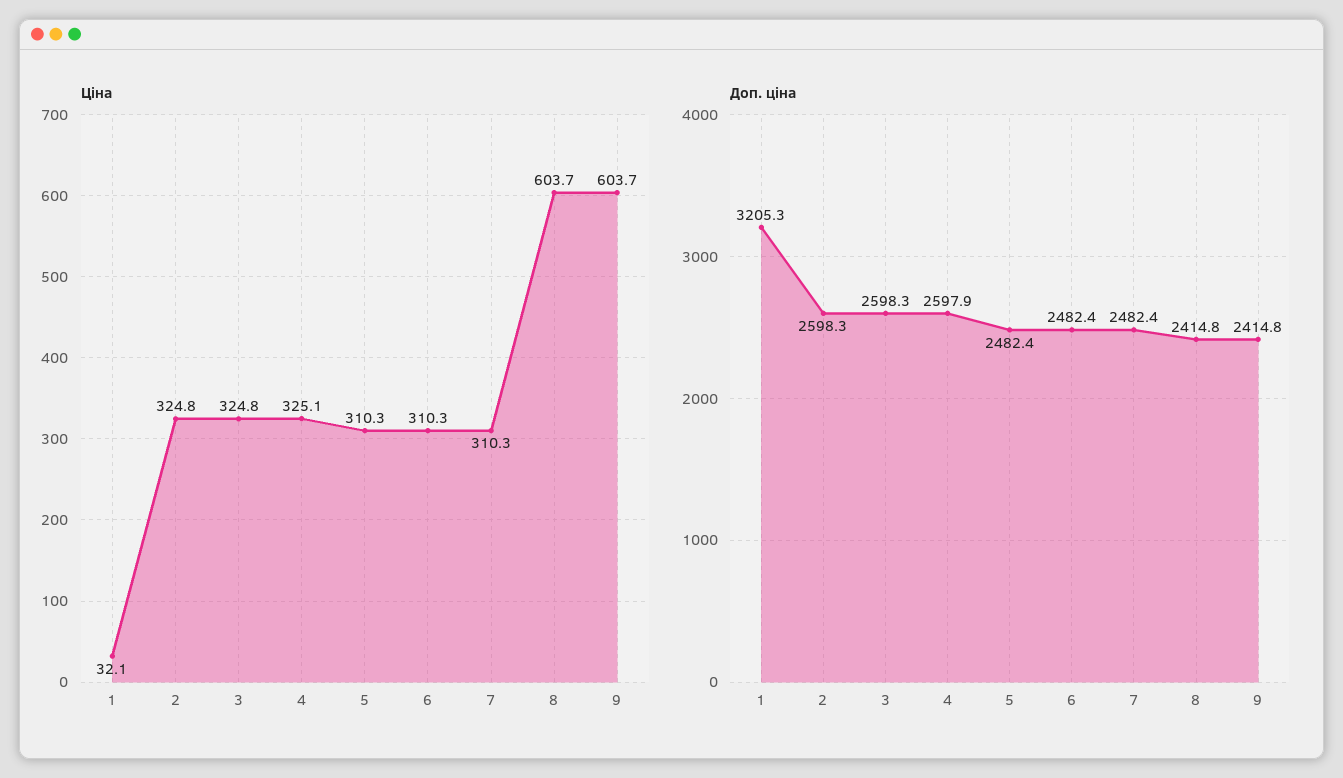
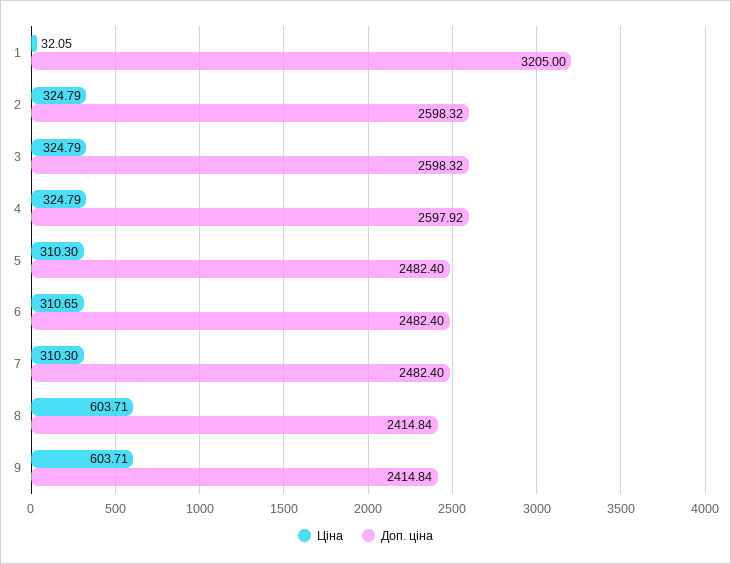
Ціна, 4: 325.1 -> 324.79
Ціна, 6: 310.3 -> 310.65
Доп. ціна, 1: 3205.3 -> 3205

